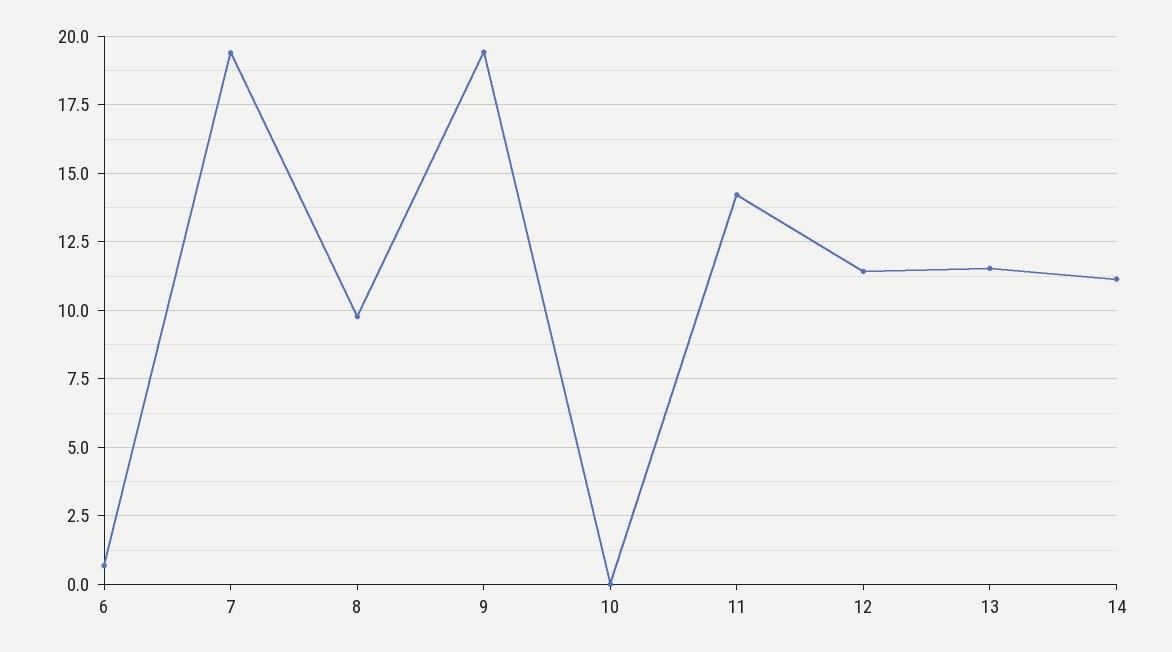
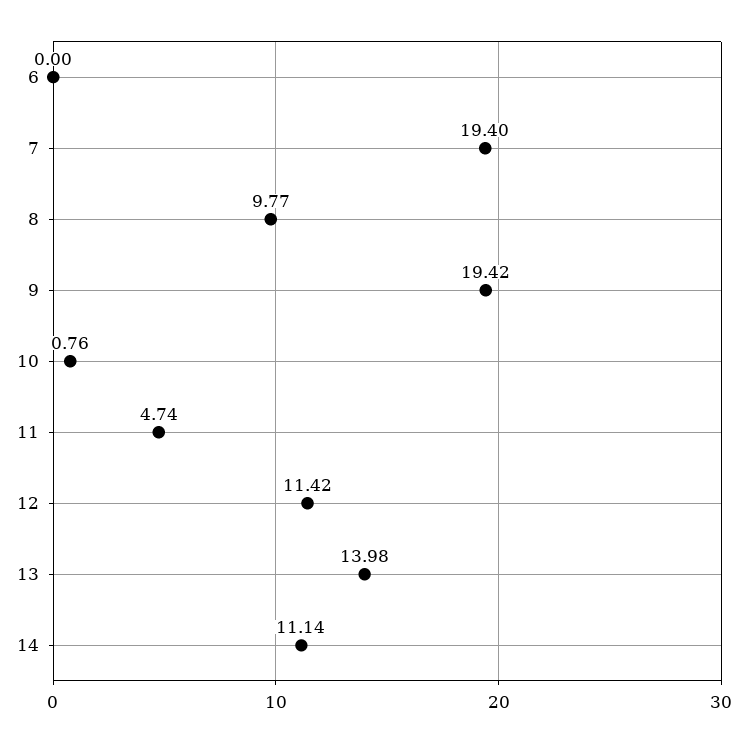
6: 0.75 -> 0
10: 0 -> 0.76
11: 14.25 -> 4.74
13: 11.5 -> 13.98

